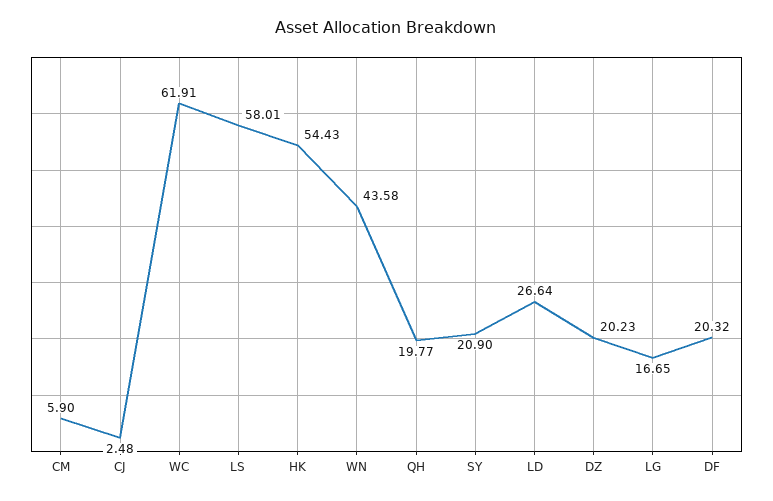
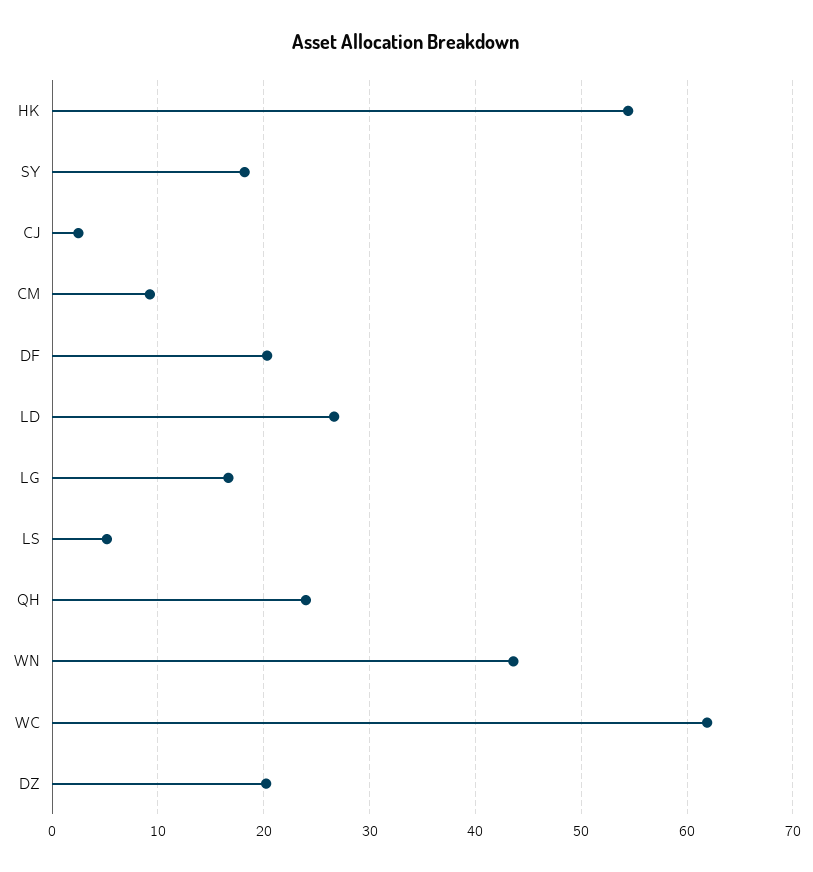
CM: 5.9 -> 9
LS: 58.01 -> 5
QH: 19.77 -> 24
SY: 20.9 -> 18

